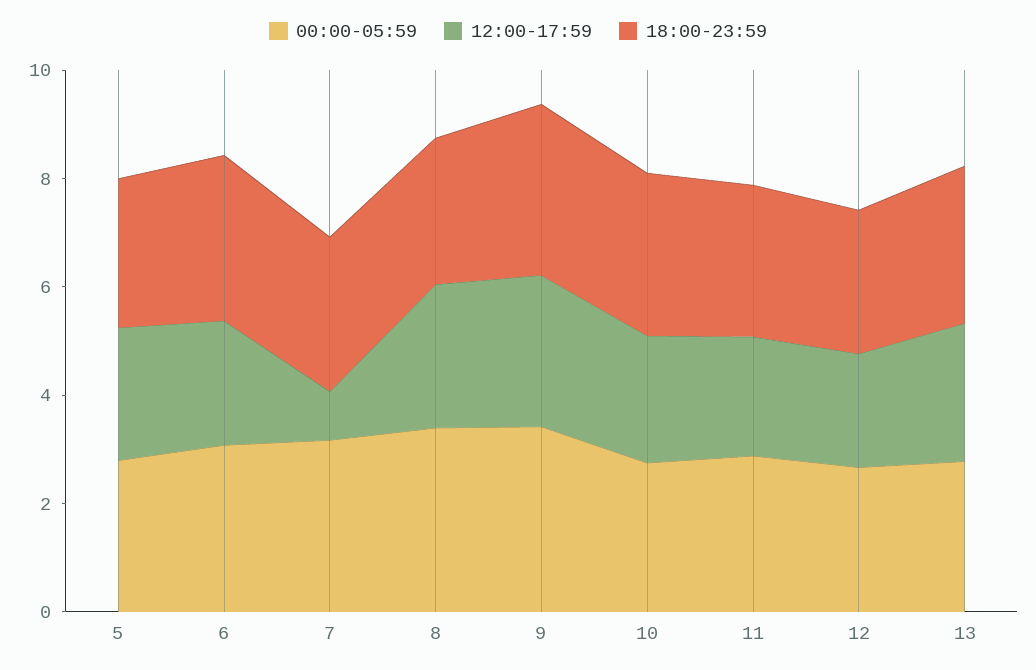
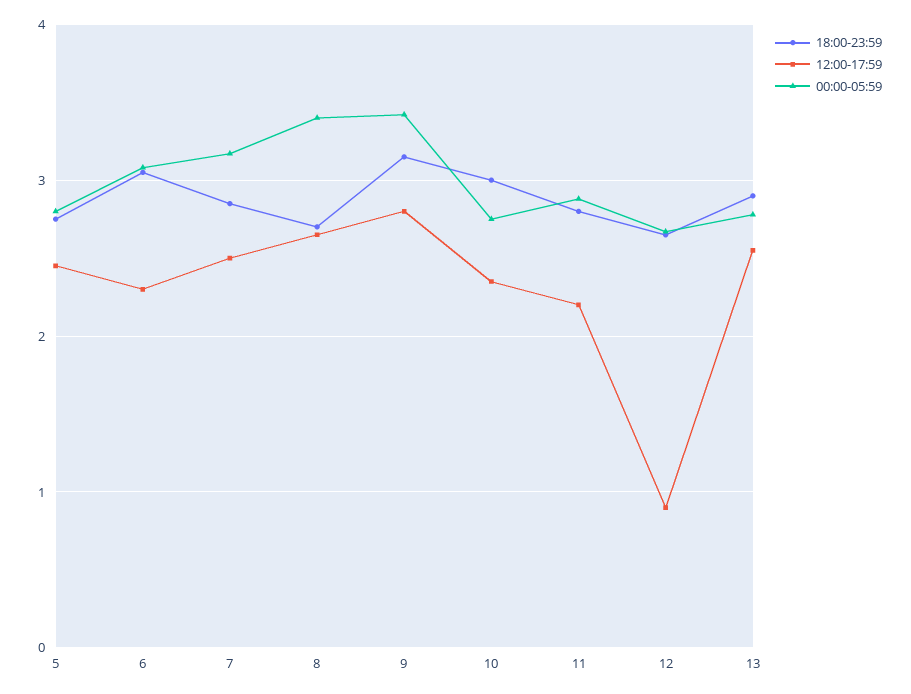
12:00-17:59, 7: 1 -> 2.5
12:00-17:59, 12: 2 -> 0.9

